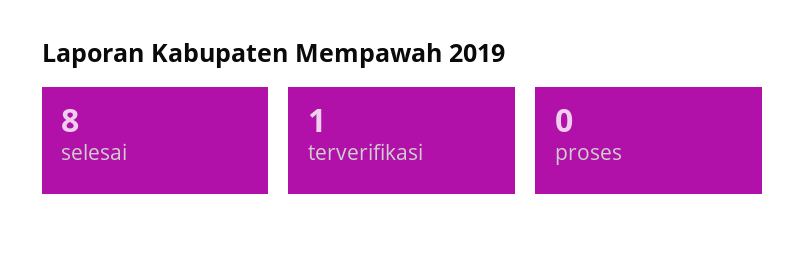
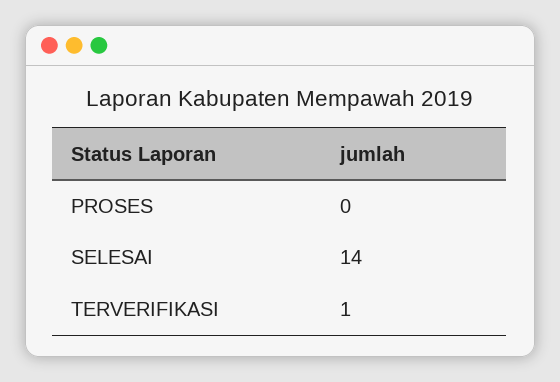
selesai: 8 -> 14

